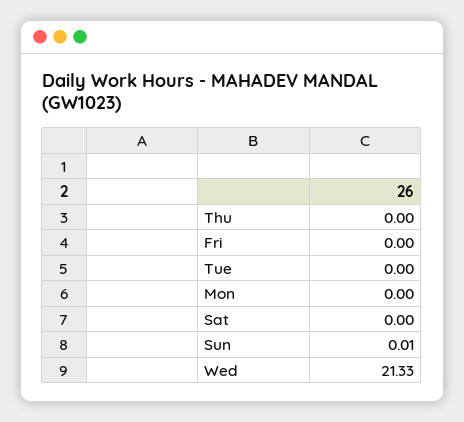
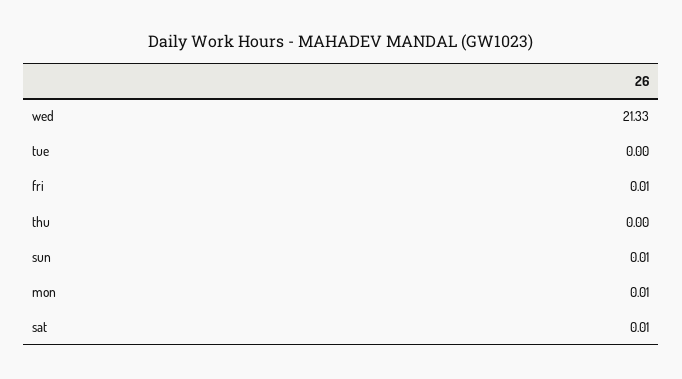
Fri: 0 -> 0.01
Mon: 0 -> 0.01
Sat: 0 -> 0.01

